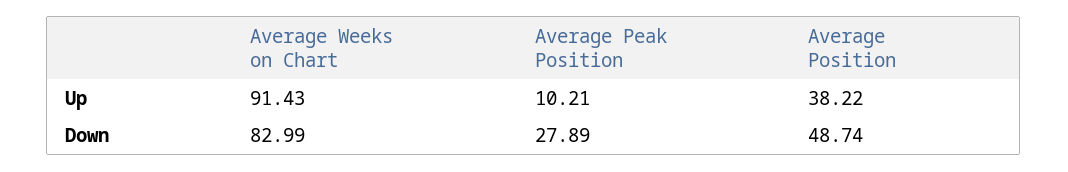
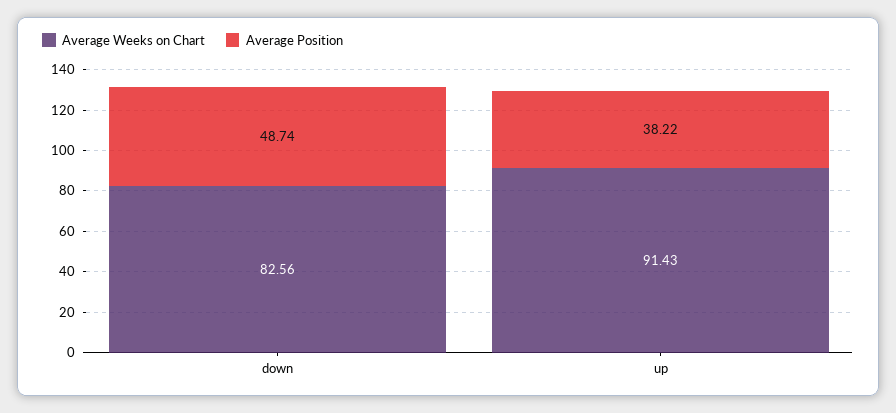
Average Peak Position, Up: 10.21 -> none
Average Weeks on Chart, Down: 82.99 -> 82.56
Average Peak Position, Down: 27.89 -> none

